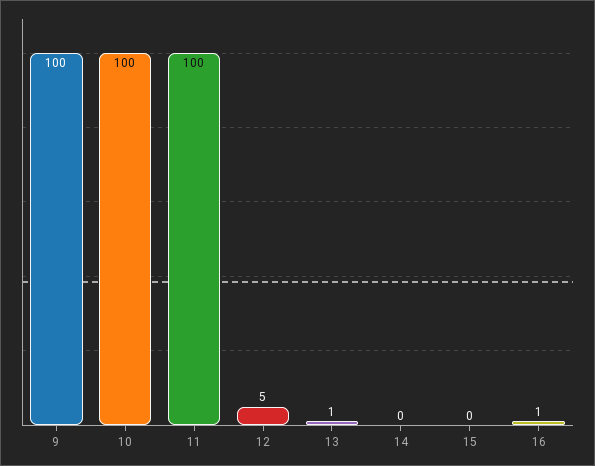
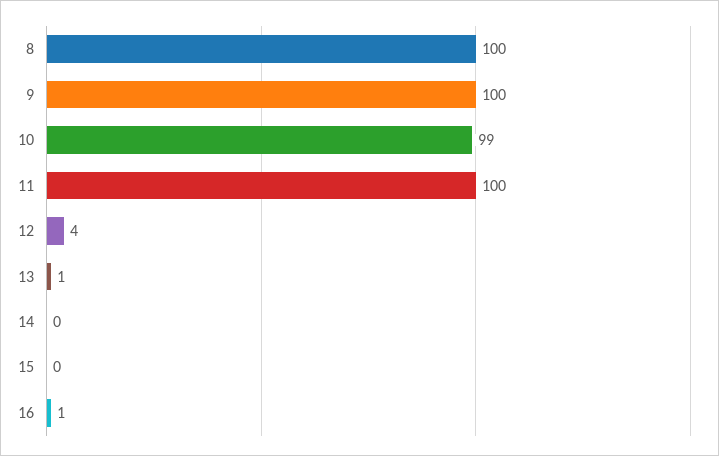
10: 100 -> 99
12: 5 -> 4
8: none -> 100

